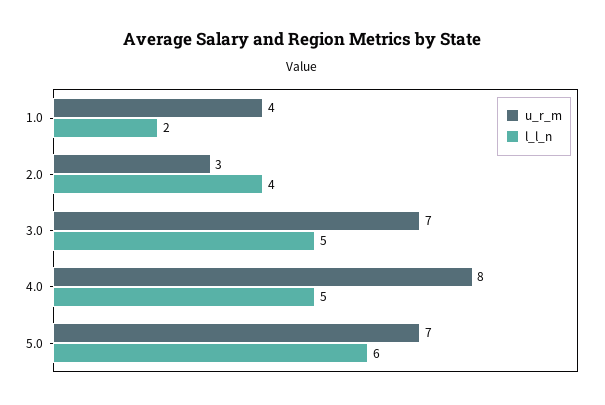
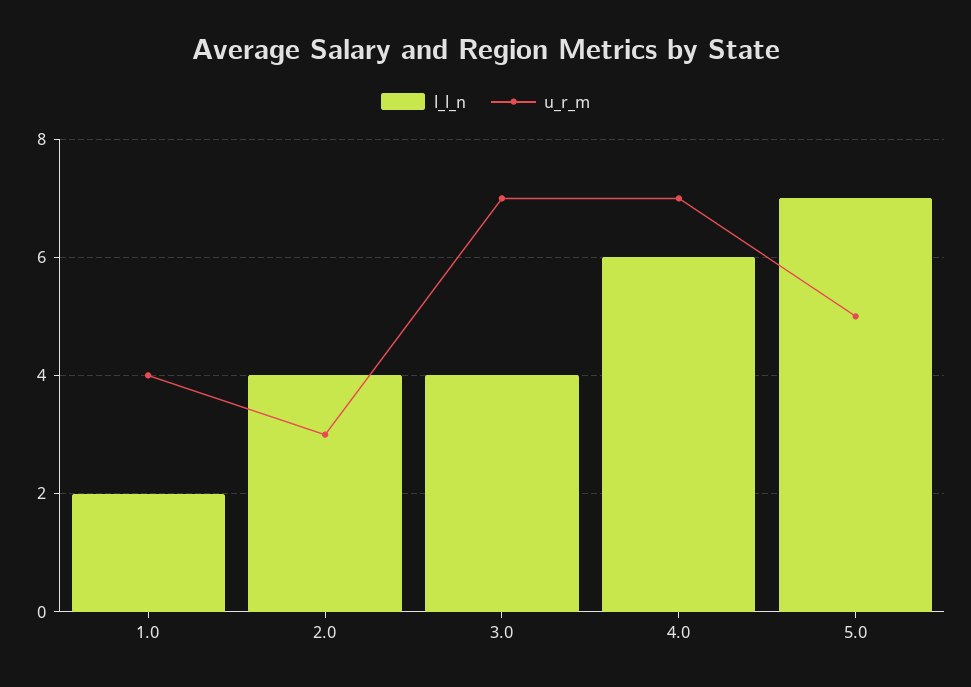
l_l_n, 3.0: 5 -> 4
u_r_m, 4.0: 8 -> 7
l_l_n, 4.0: 5 -> 6
u_r_m, 5.0: 7 -> 5
l_l_n, 5.0: 6 -> 7

